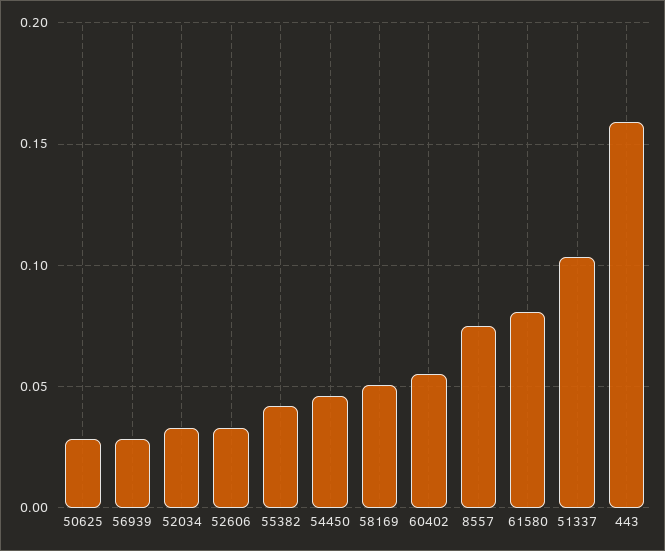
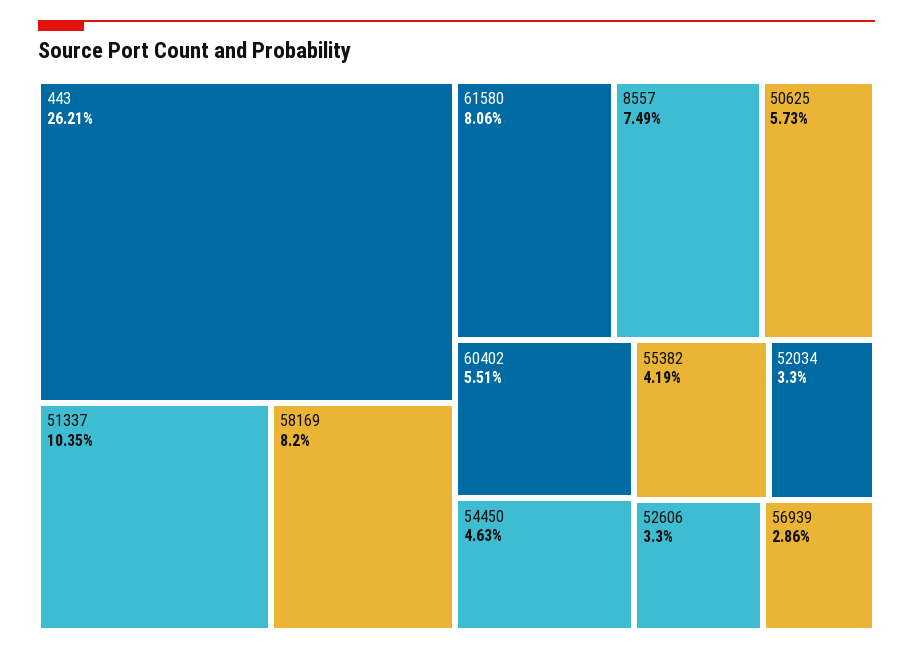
50625: 0.03 -> 0.0573
58169: 0.05 -> 0.082
443: 0.16 -> 0.2621

